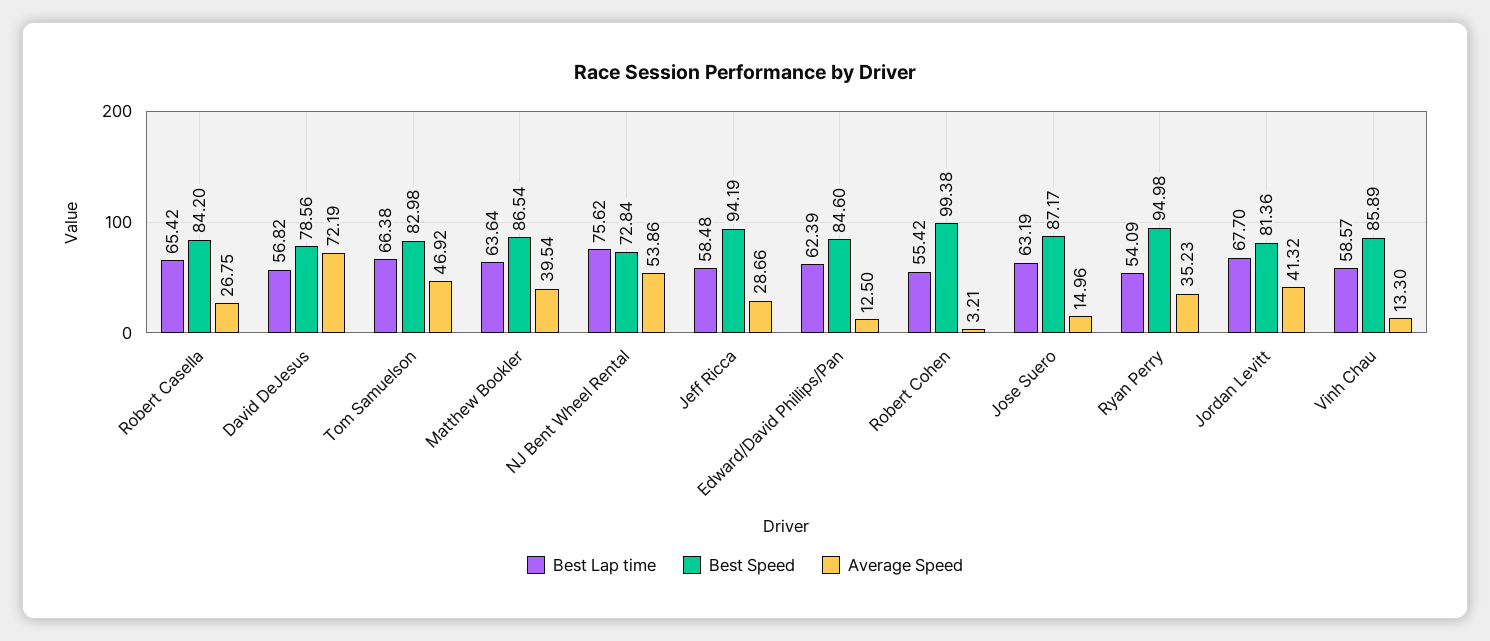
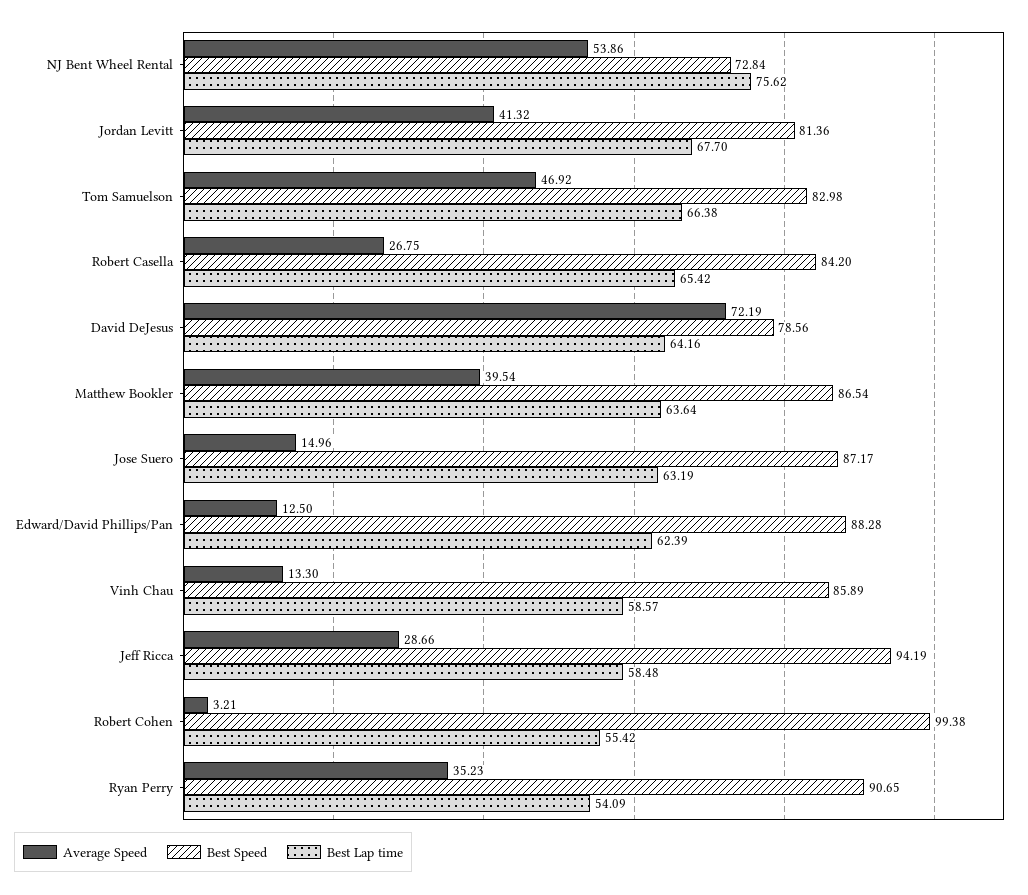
Best Lap time, David DeJesus: 56.82 -> 64.16
Best Speed, Edward/David Phillips/Pan: 84.6 -> 88.28
Best Speed, Ryan Perry: 94.98 -> 90.65

